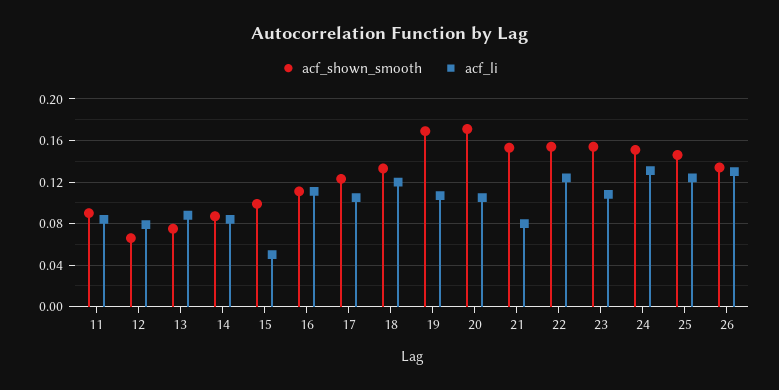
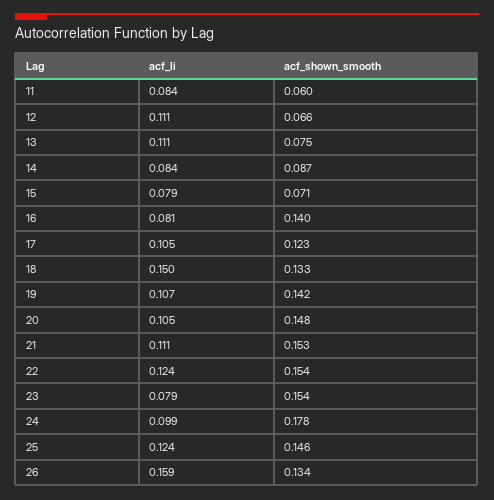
acf_shown_smooth, 11: 0.09 -> 0.06
acf_li, 12: 0.08 -> 0.111
acf_li, 13: 0.09 -> 0.111
acf_shown_smooth, 15: 0.1 -> 0.071
acf_li, 15: 0.05 -> 0.079
acf_shown_smooth, 16: 0.11 -> 0.14
acf_li, 16: 0.11 -> 0.081
acf_li, 18: 0.12 -> 0.15
acf_shown_smooth, 19: 0.17 -> 0.142
acf_shown_smooth, 20: 0.17 -> 0.148
acf_li, 21: 0.08 -> 0.111
acf_li, 23: 0.11 -> 0.079
acf_shown_smooth, 24: 0.15 -> 0.178
acf_li, 24: 0.13 -> 0.099
acf_li, 26: 0.13 -> 0.159

